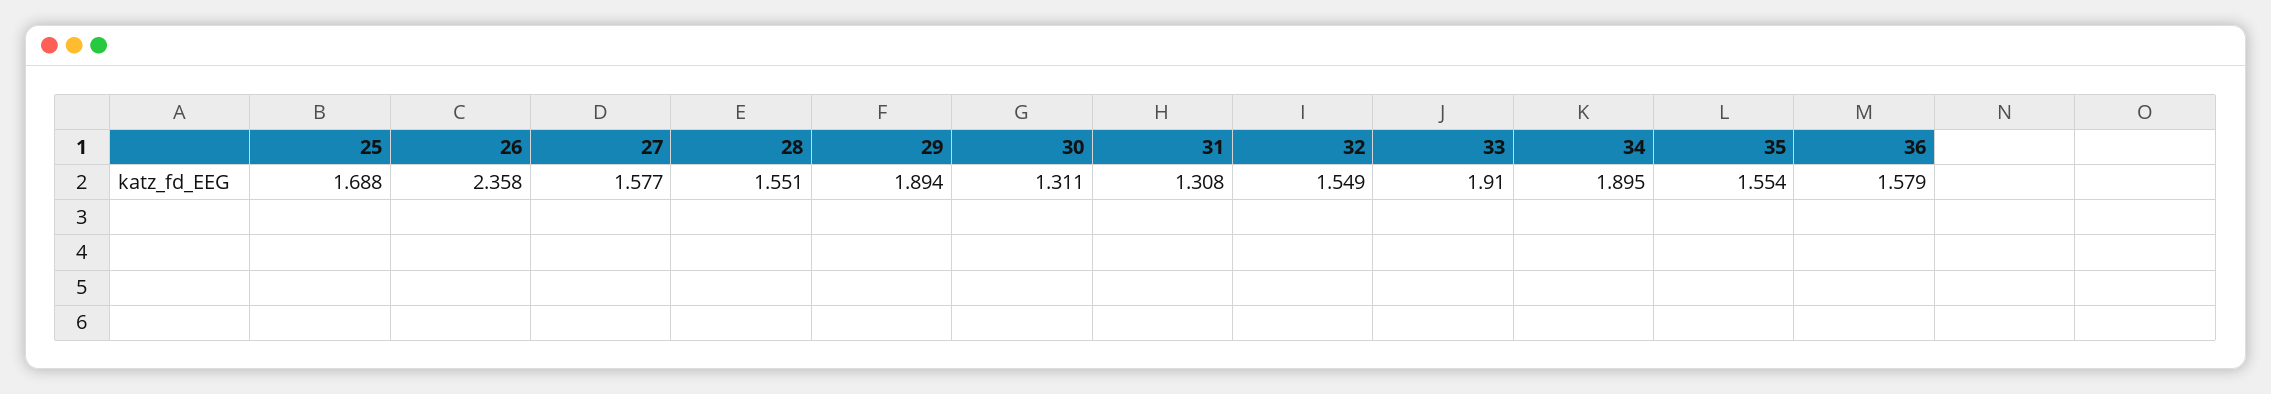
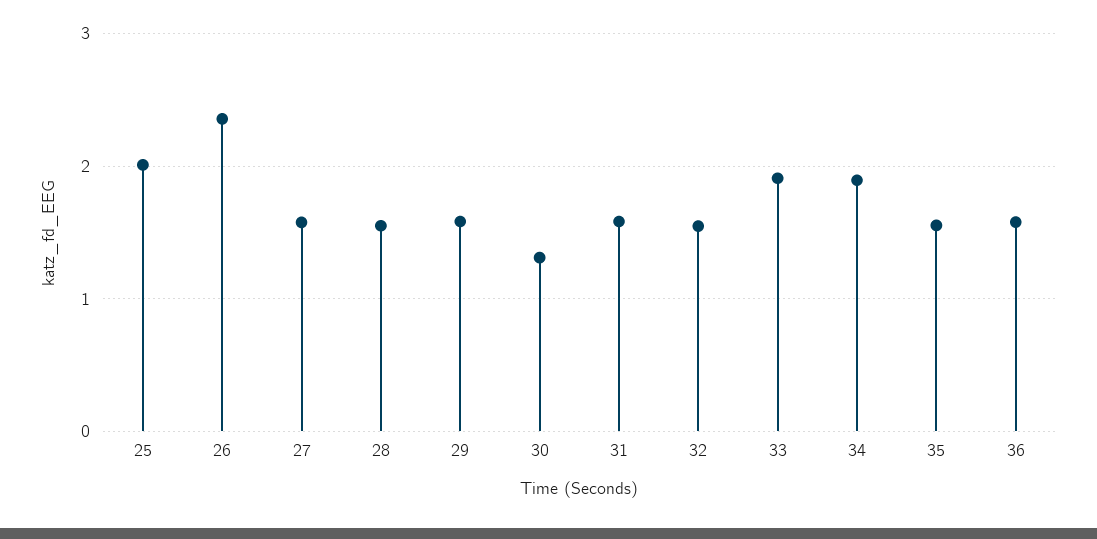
25: 1.688 -> 2
29: 1.894 -> 1.6
31: 1.308 -> 1.6

